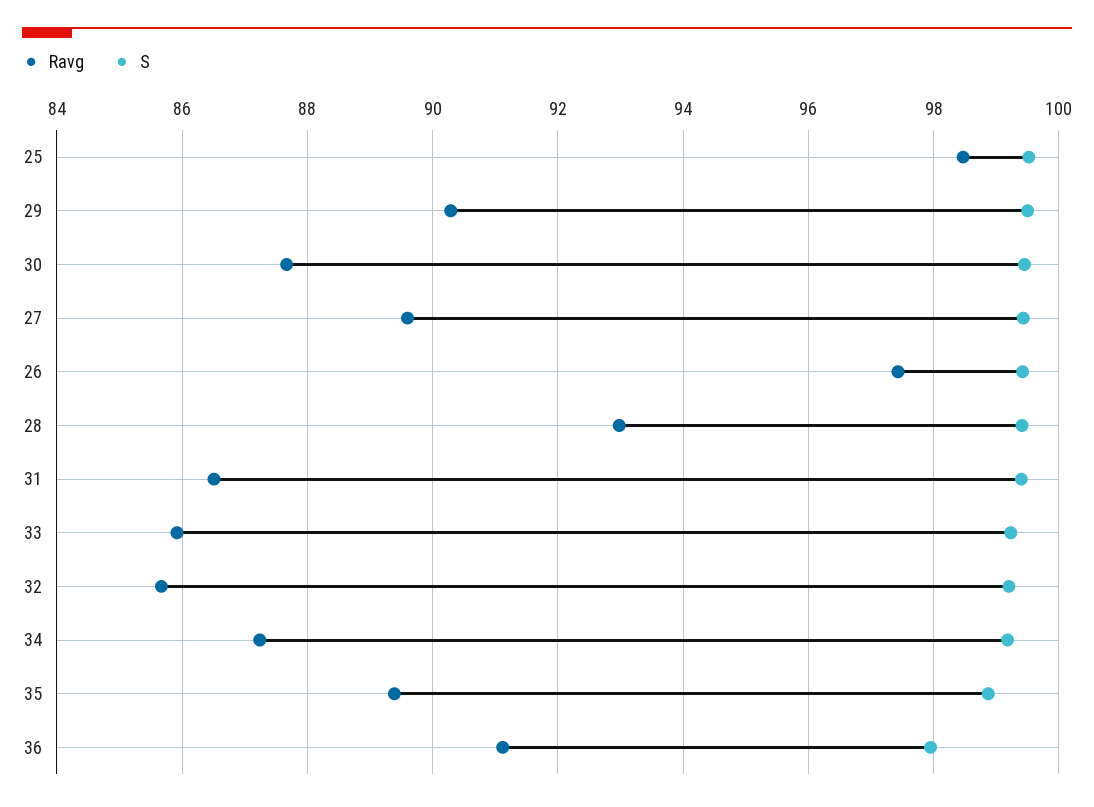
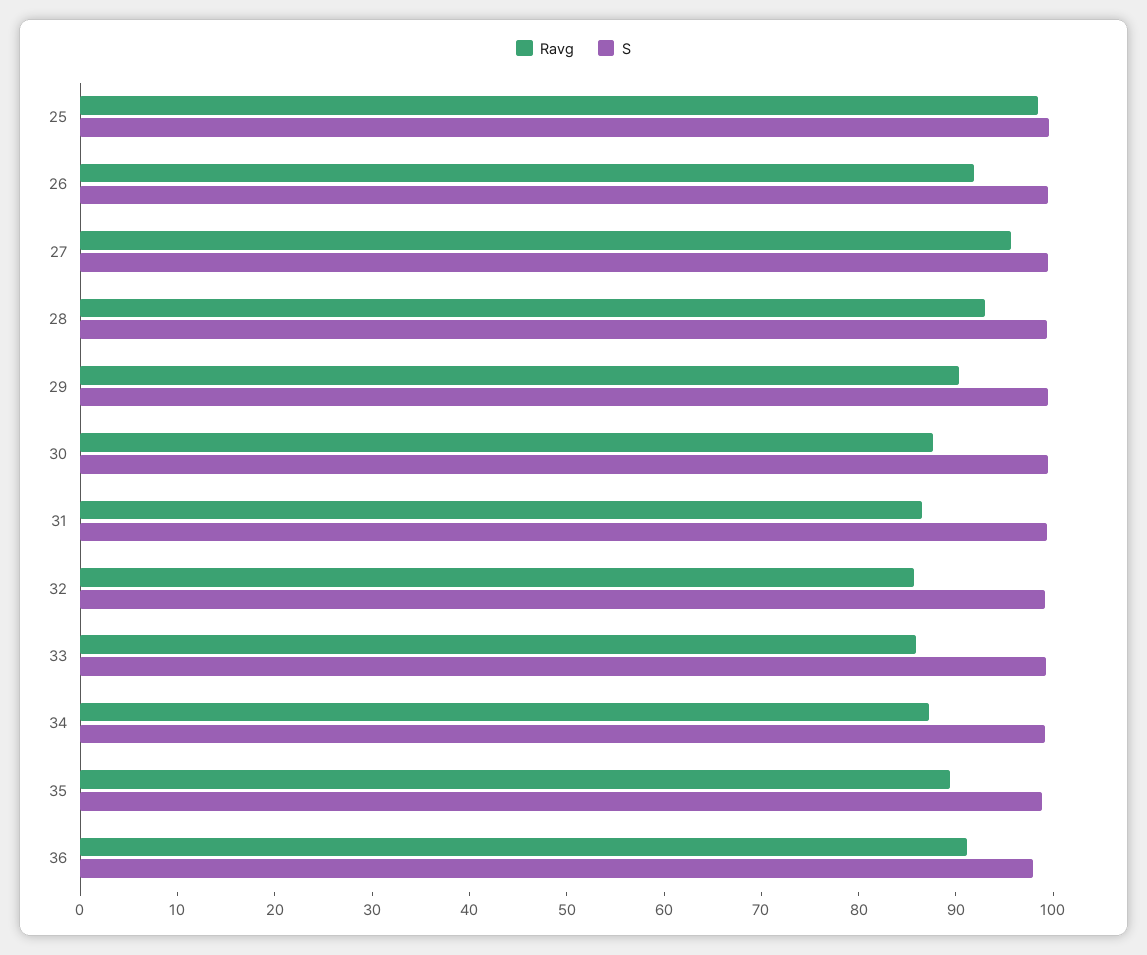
Ravg, 27: 89.6 -> 96
Ravg, 26: 97.4 -> 92

